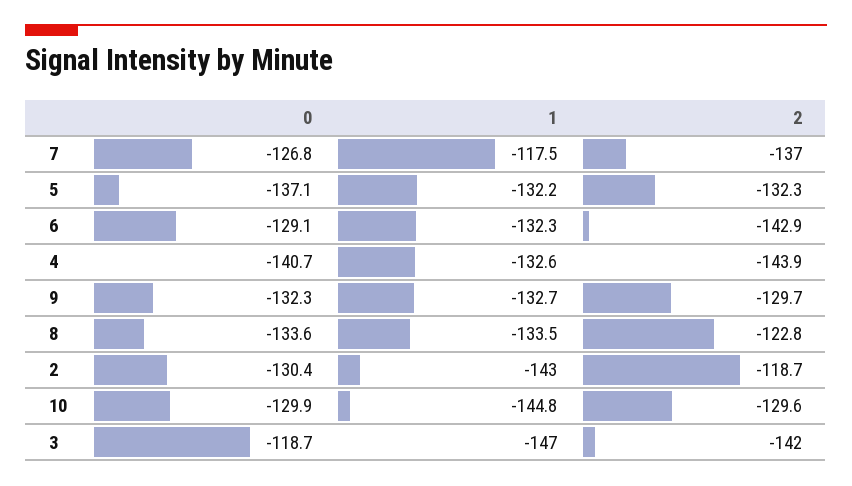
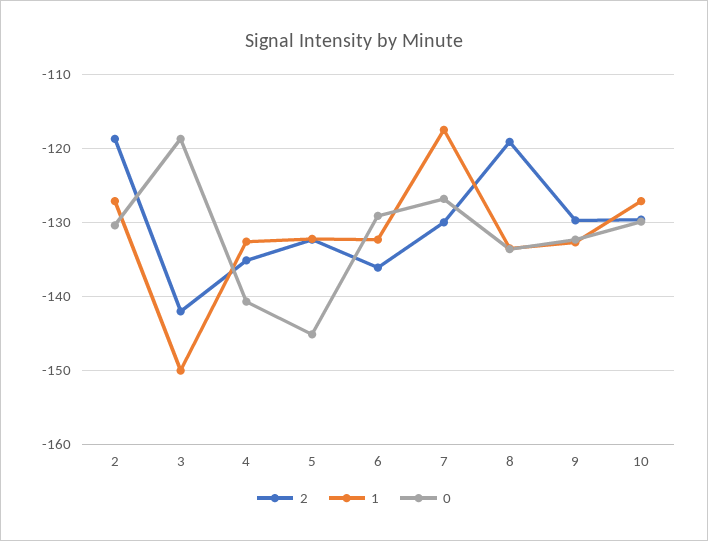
2, 7: -137 -> -130
0, 5: -137.1 -> -145
2, 6: -142.9 -> -136
2, 4: -143.9 -> -135
2, 8: -122.8 -> -119
1, 2: -143 -> -127
1, 10: -144.8 -> -127
1, 3: -147 -> -150

